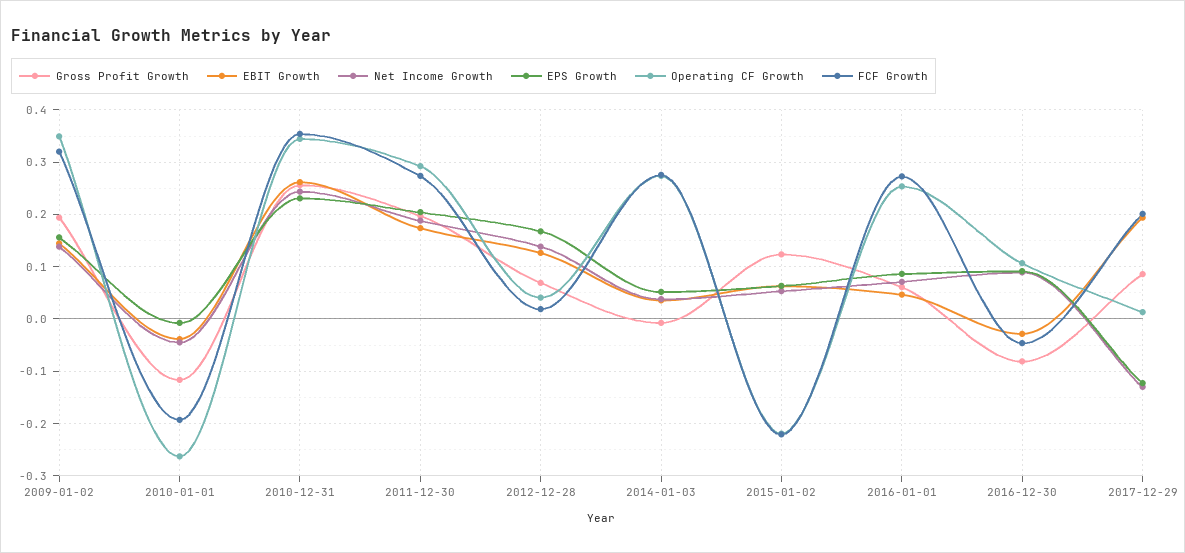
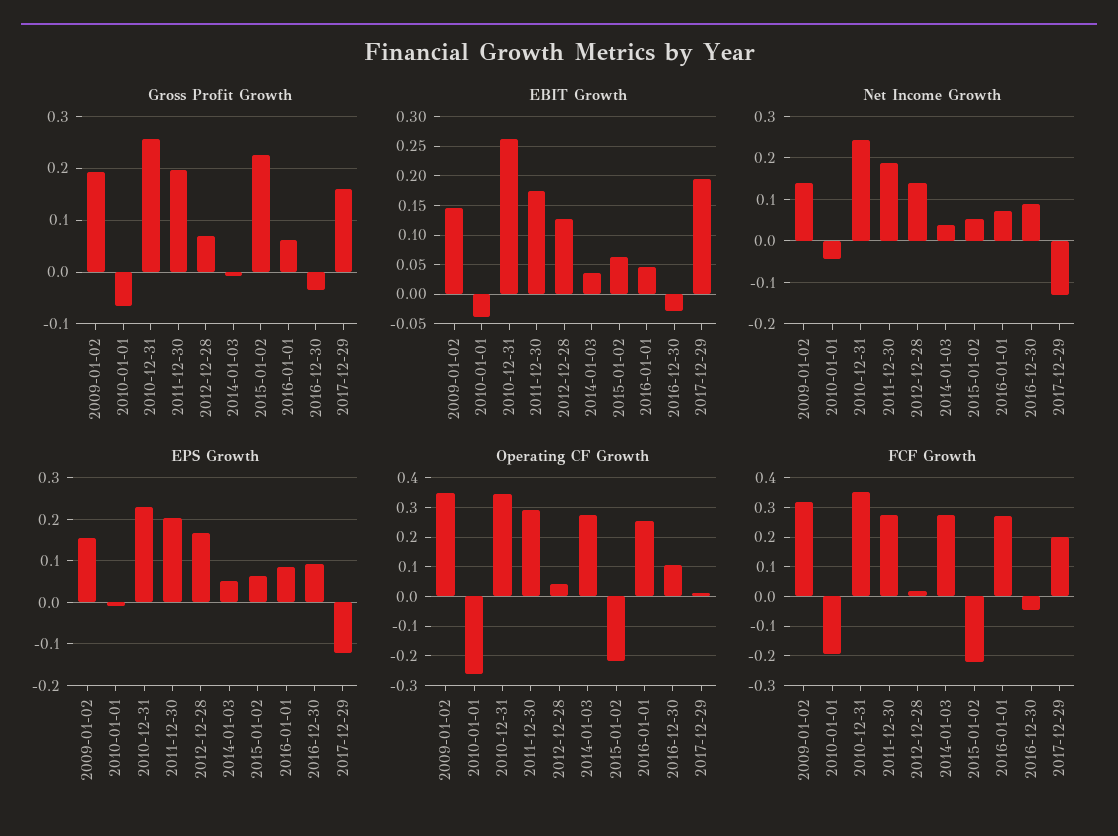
Gross Profit Growth, 2010-01-01: -0.12 -> -0.06
Gross Profit Growth, 2015-01-02: 0.12 -> 0.22
Gross Profit Growth, 2016-12-30: -0.08 -> -0.04
Gross Profit Growth, 2017-12-29: 0.08 -> 0.16

